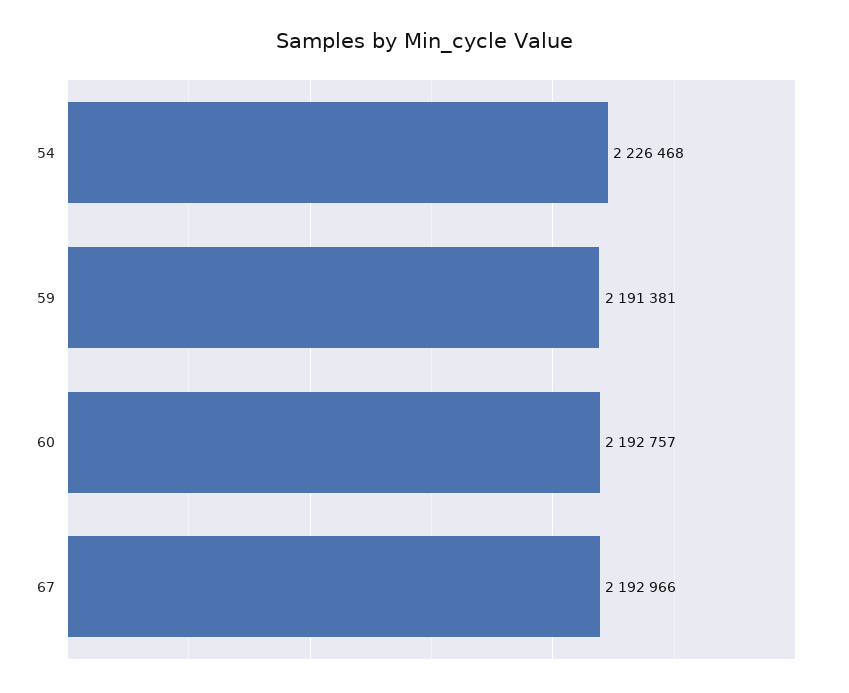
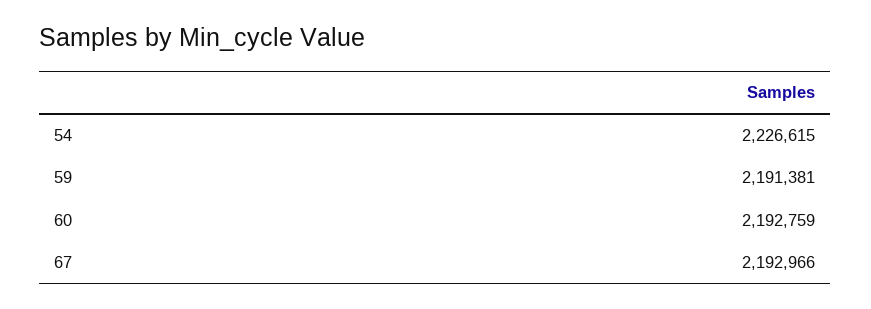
54: 2226468 -> 2226615
60: 2192757 -> 2192759

